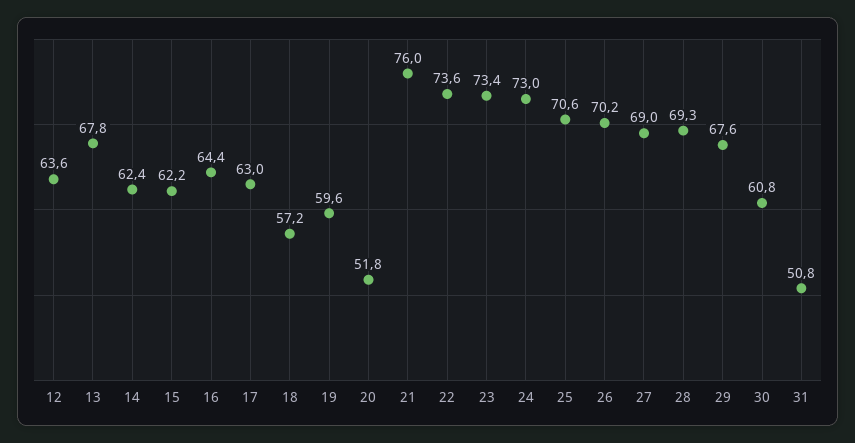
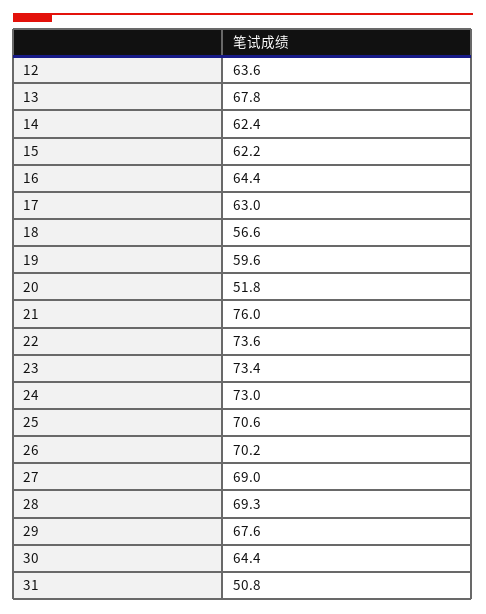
18: 57.2 -> 56.6
30: 60.8 -> 64.4

